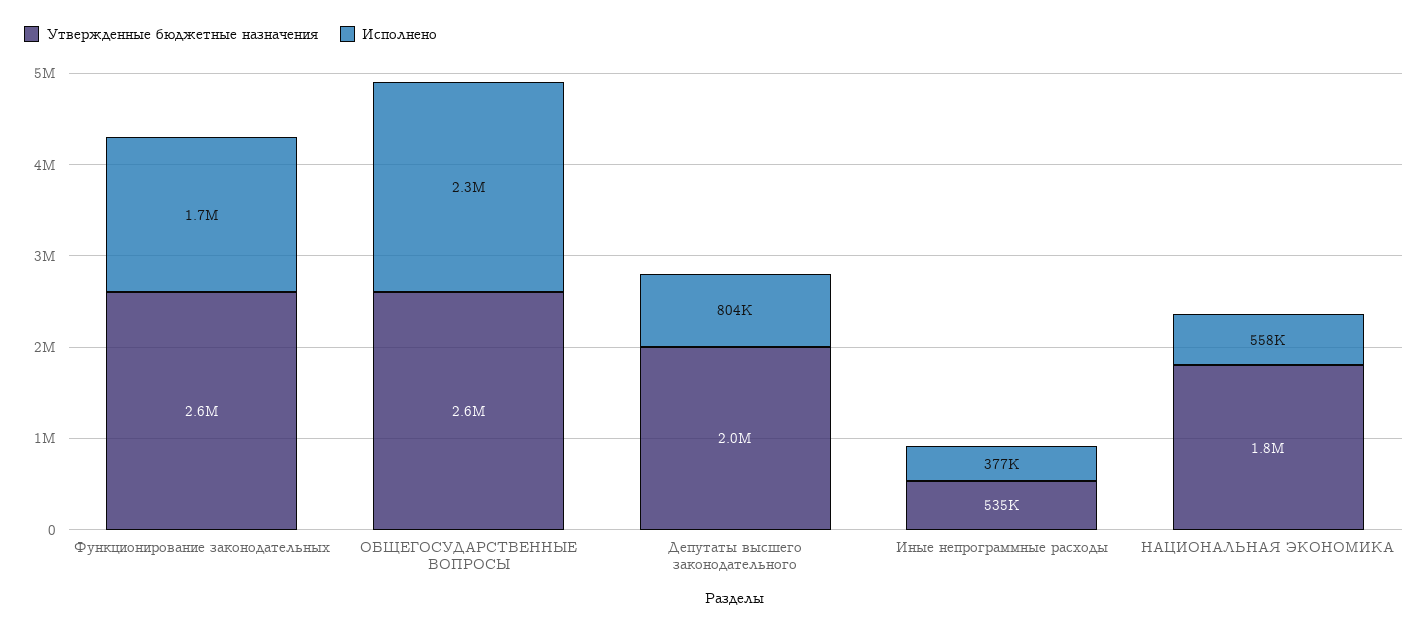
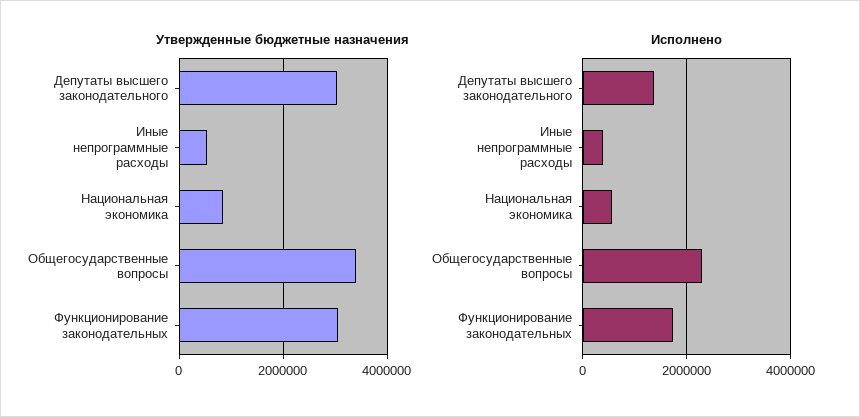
Утвержденные бюджетные назначения, Функционирование законодательных: 2600000 -> 3000000
Утвержденные бюджетные назначения, ОБЩЕГОСУДАРСТВЕННЫЕ ВОПРОСЫ: 2600000 -> 3400000
Утвержденные бюджетные назначения, Депутаты высшего законодательного: 2000000 -> 3000000
Исполнено, Депутаты высшего законодательного: 804000 -> 1400000
Утвержденные бюджетные назначения, НАЦИОНАЛЬНАЯ ЭКОНОМИКА: 1800000 -> 800000

